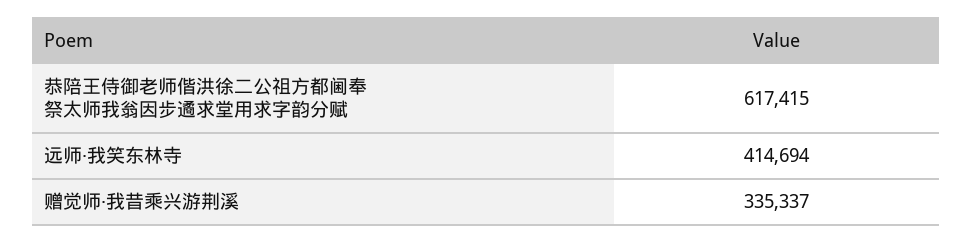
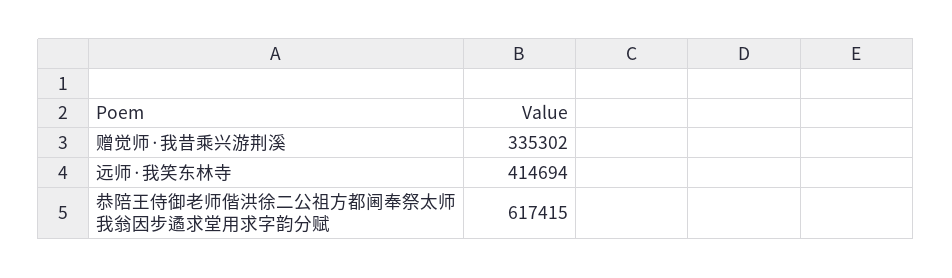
赠觉师·我昔乘兴游荆溪: 335337 -> 335302

